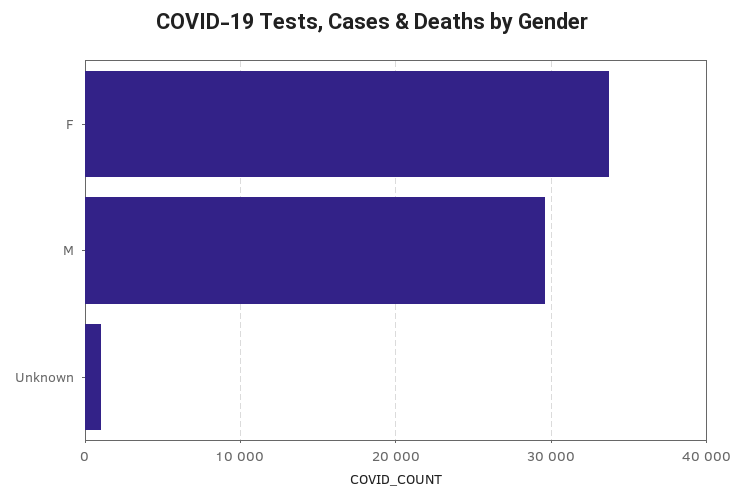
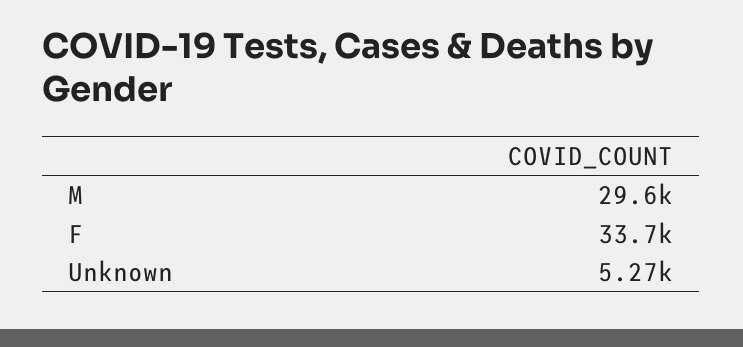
Unknown: 1000 -> 5270

